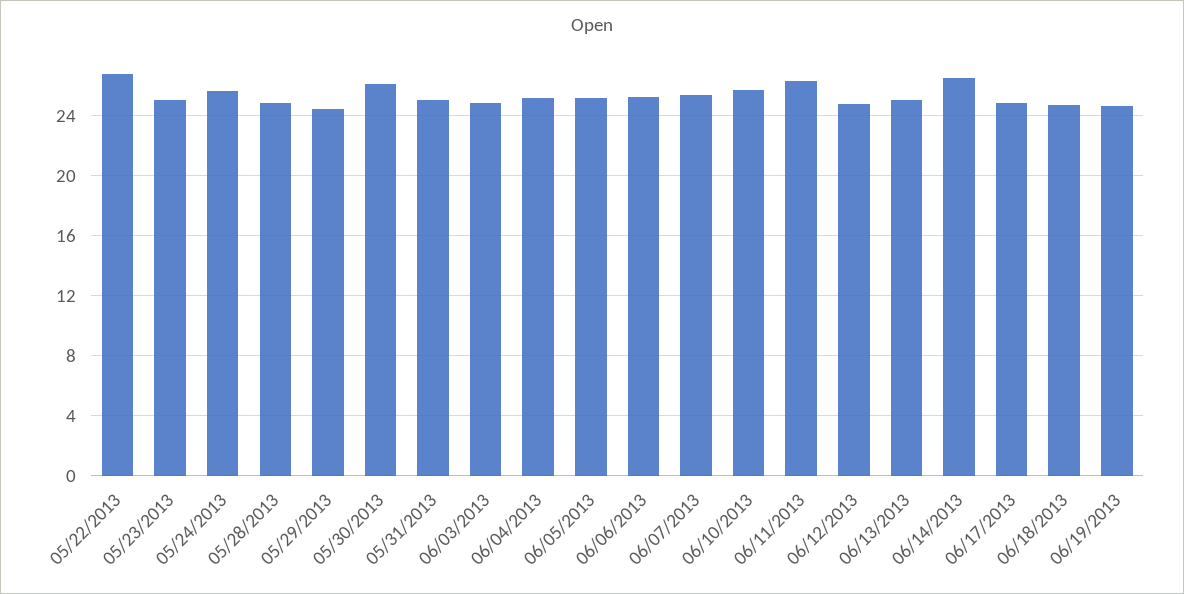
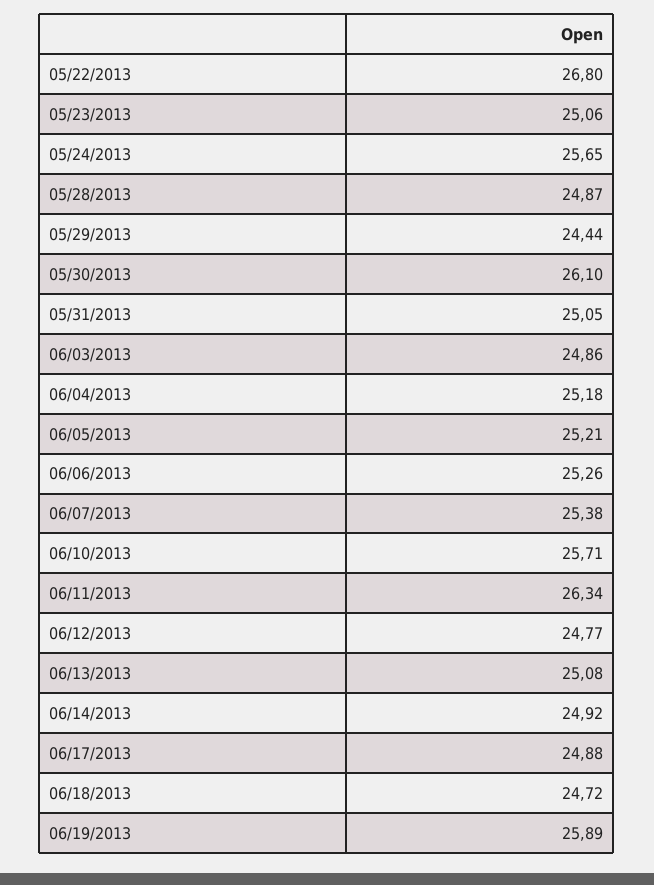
06/14/2013: 26.5 -> 24.92
06/19/2013: 24.5 -> 25.89

